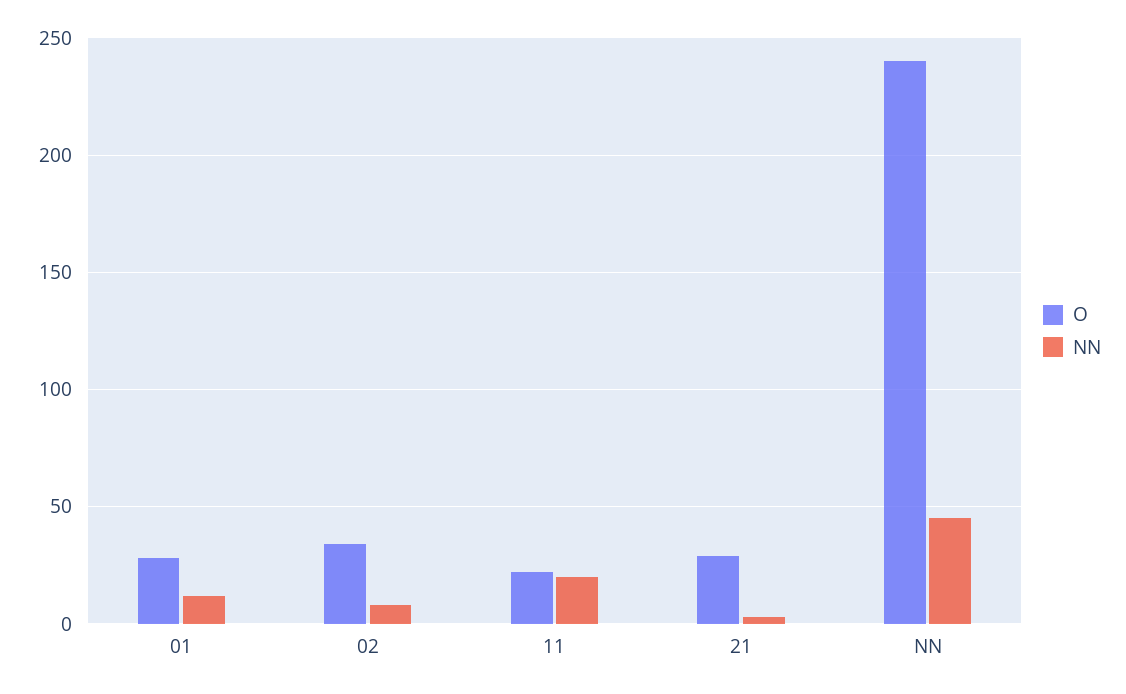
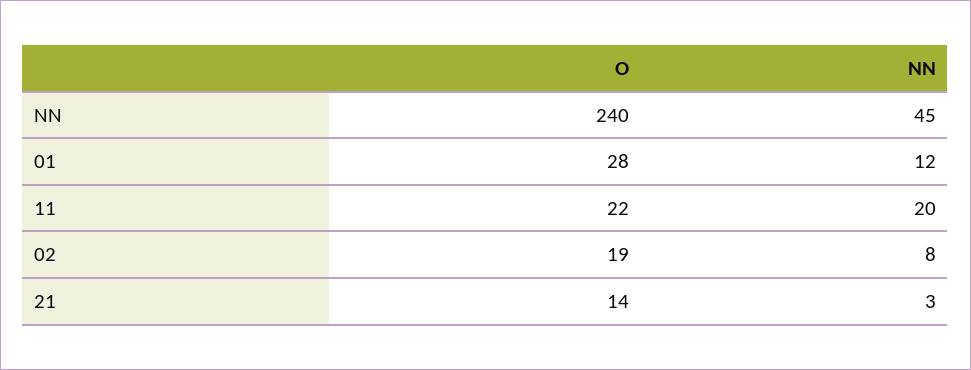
O, 02: 35 -> 19
O, 21: 30 -> 14

